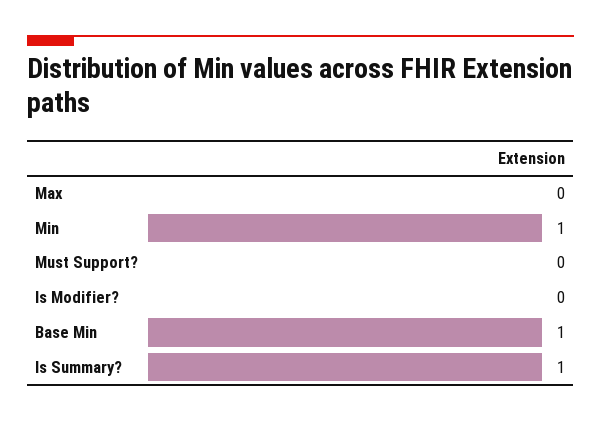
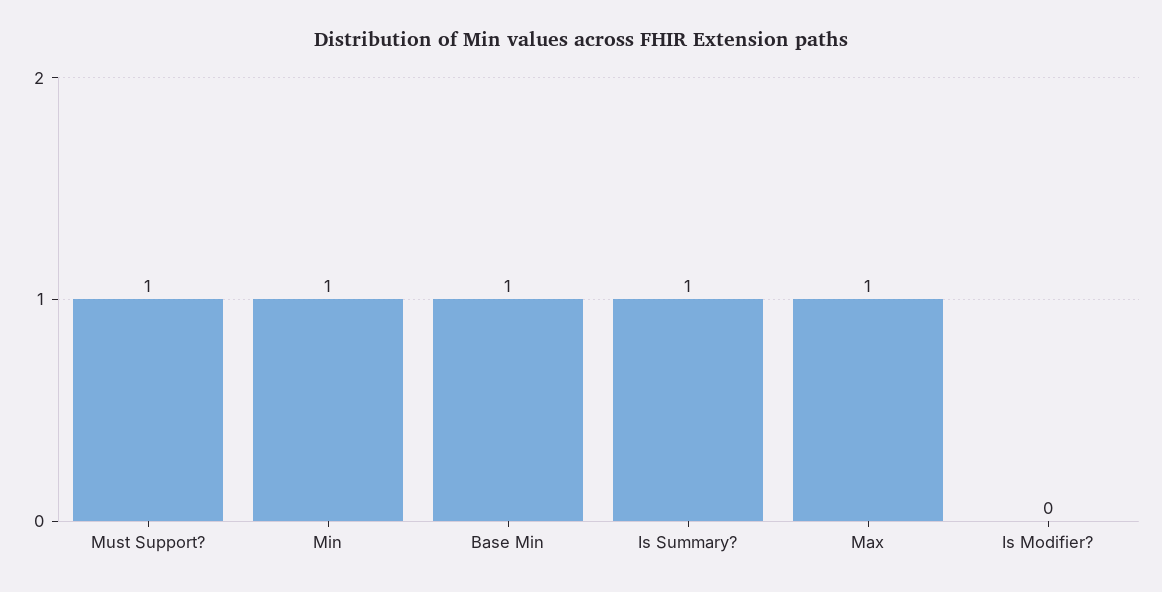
Max: 0 -> 1
Must Support?: 0 -> 1

